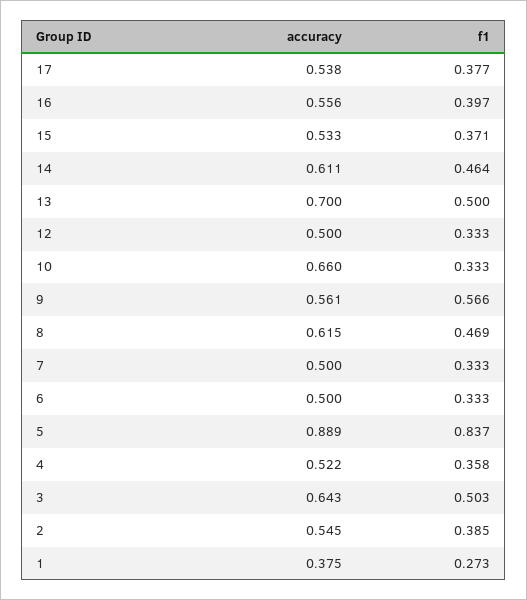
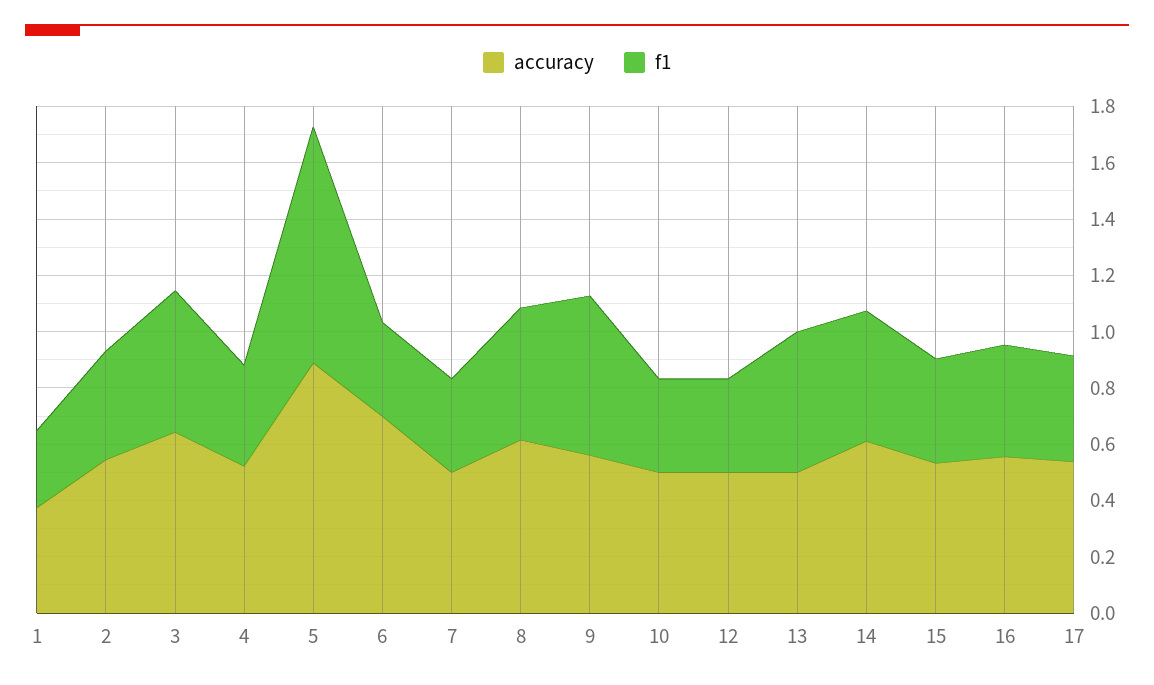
accuracy, 13: 0.7 -> 0.5
accuracy, 10: 0.66 -> 0.5
accuracy, 6: 0.5 -> 0.7

